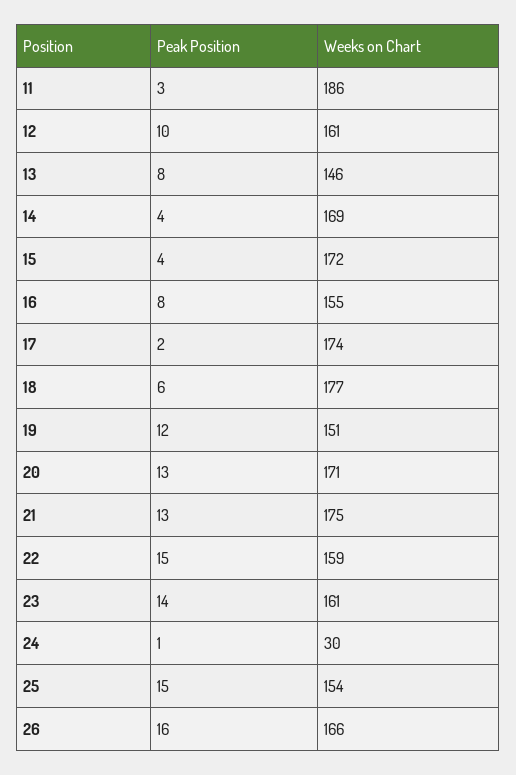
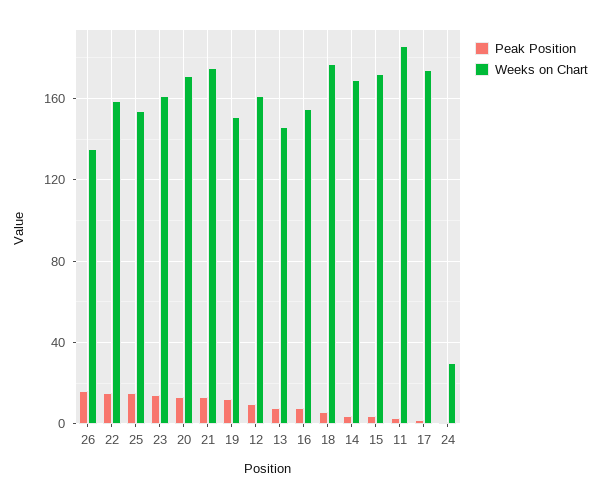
Weeks on Chart, 26: 166 -> 135

